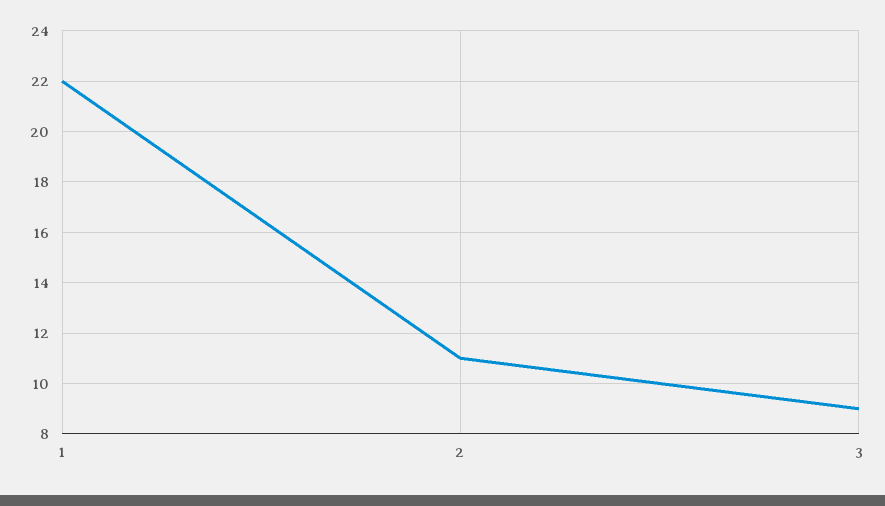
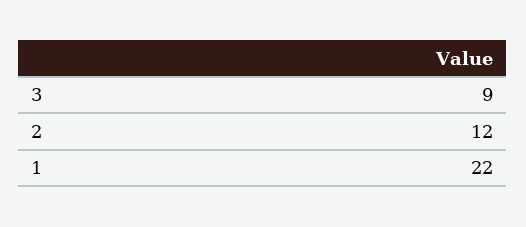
2: 11 -> 12

